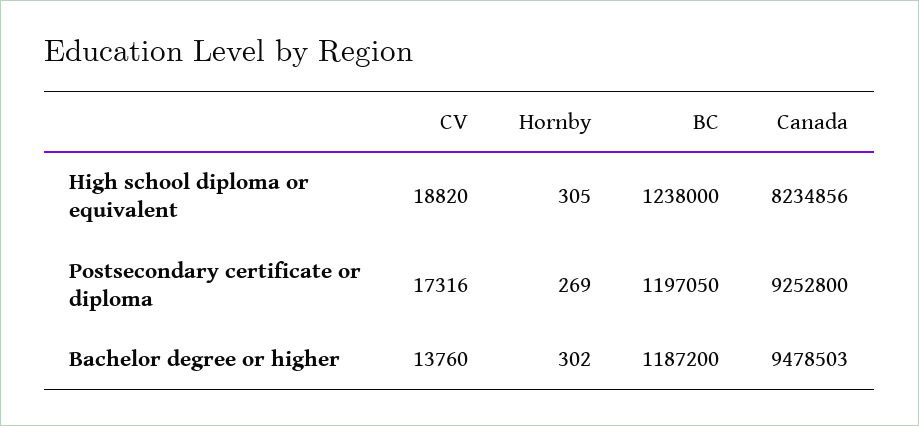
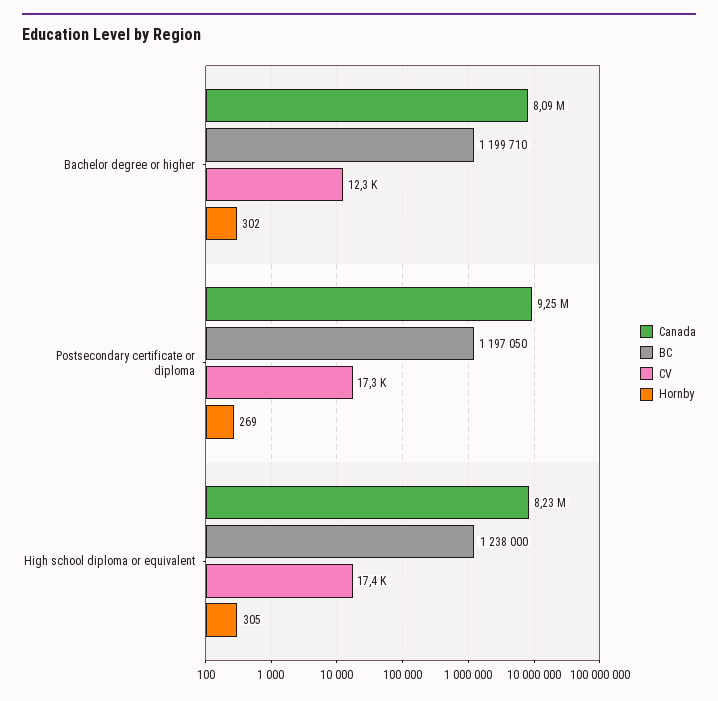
CV, High school diploma or equivalent: 18820 -> 17400
CV, Bachelor degree or higher: 13760 -> 12300
BC, Bachelor degree or higher: 1187200 -> 1199710
Canada, Bachelor degree or higher: 9478503 -> 8090000

